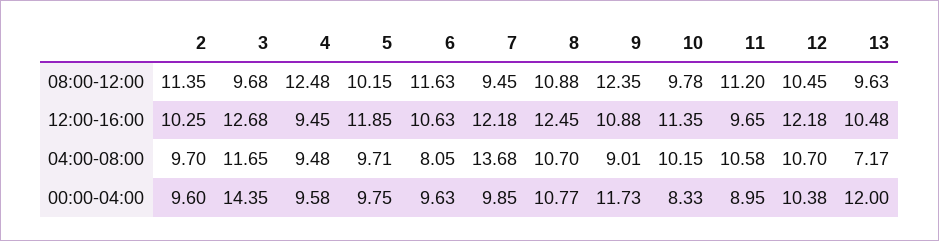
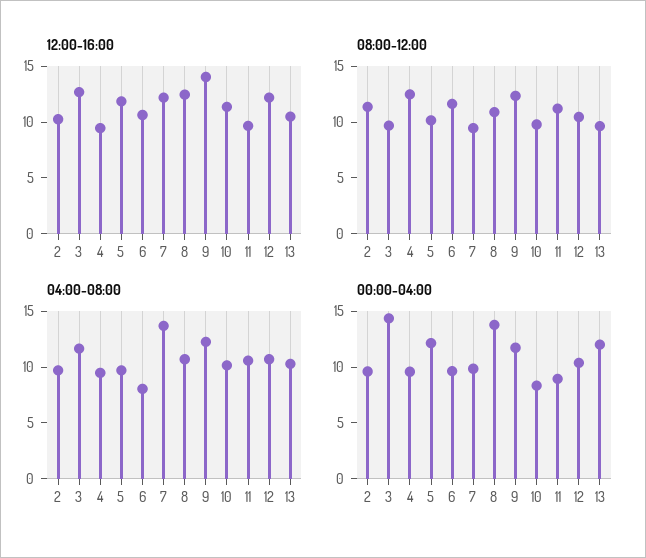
12:00-16:00, 9: 10.88 -> 14
04:00-08:00, 9: 9.01 -> 12
04:00-08:00, 13: 7.17 -> 10
00:00-04:00, 5: 9.75 -> 12
00:00-04:00, 8: 10.77 -> 14

